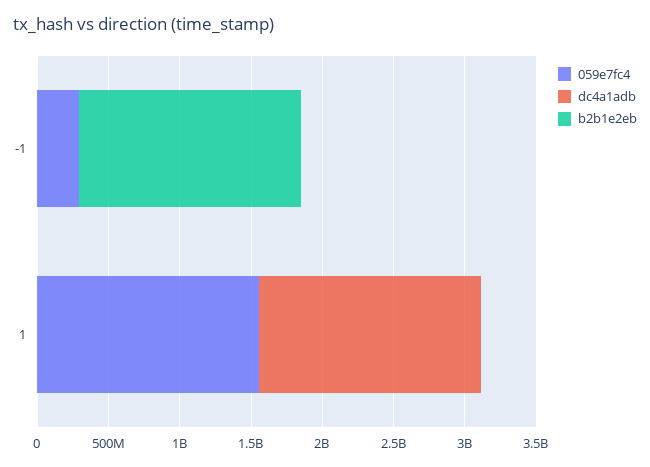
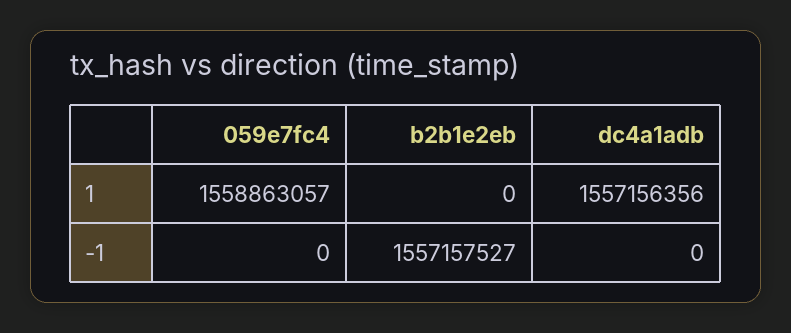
059e7fc4, -1: 300000000 -> 0

